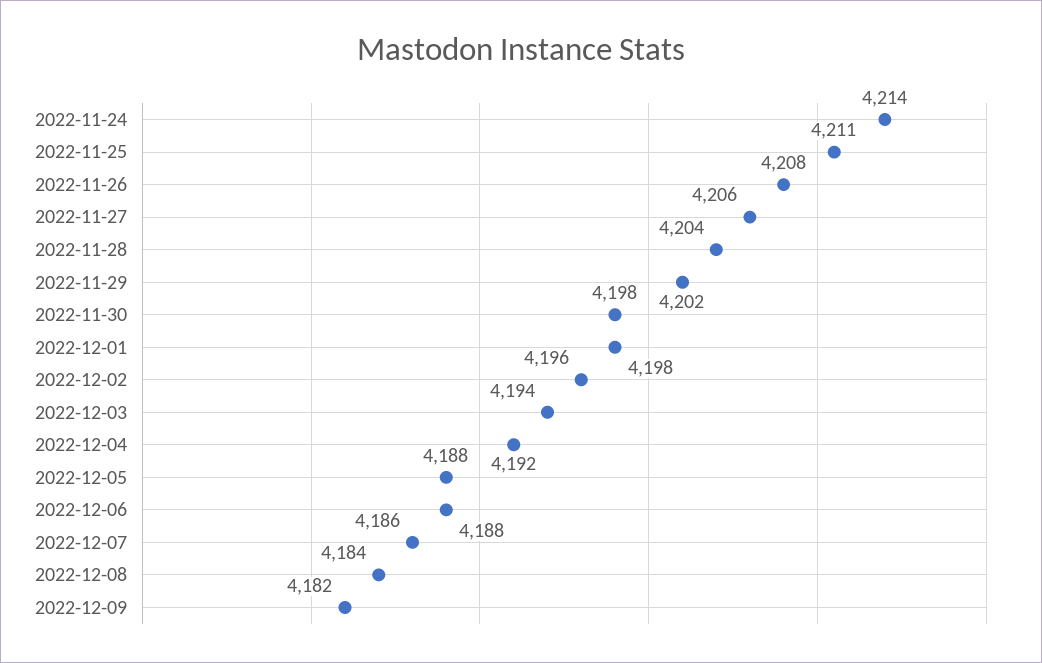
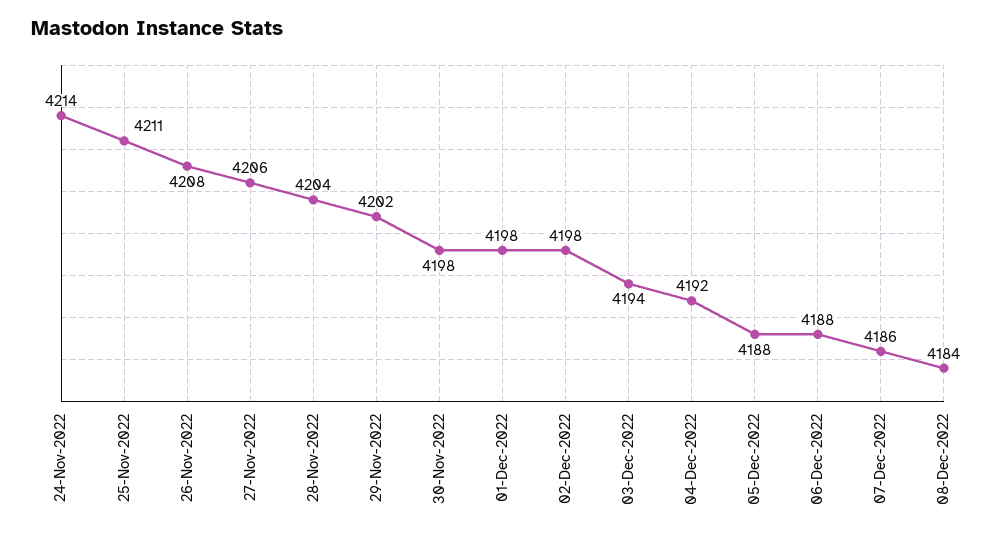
2022-12-02: 4196 -> 4198
2022-12-09: 4182 -> none

